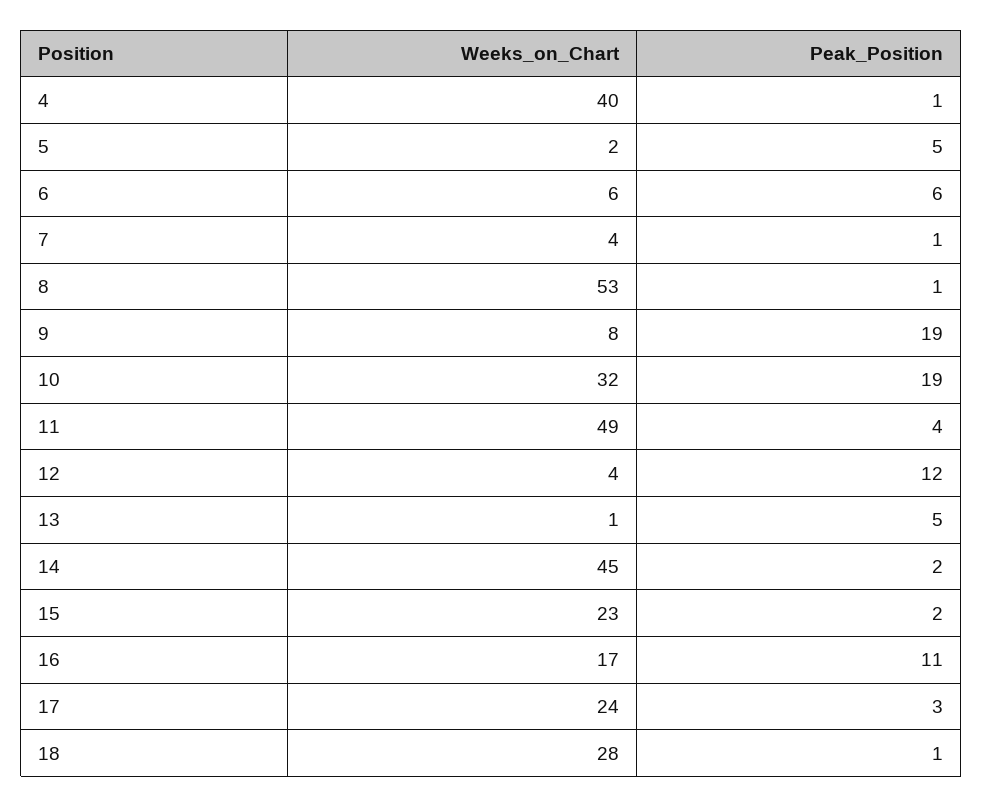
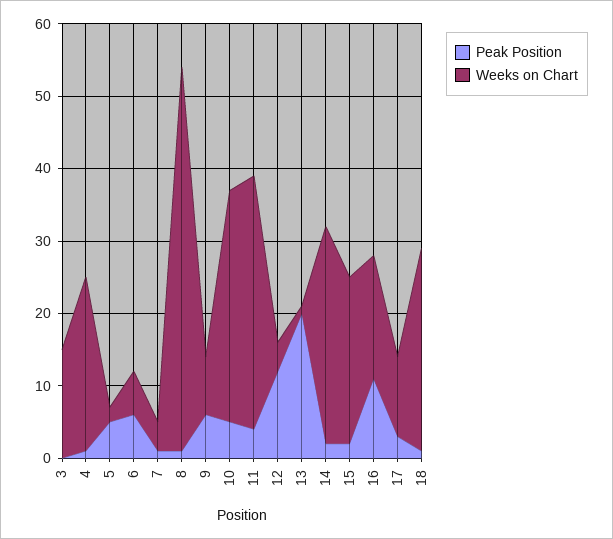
Weeks_on_Chart, 4: 40 -> 25
Peak_Position, 9: 19 -> 5
Peak_Position, 10: 19 -> 5
Weeks_on_Chart, 11: 49 -> 35
Peak_Position, 13: 5 -> 20
Weeks_on_Chart, 14: 45 -> 30
Weeks_on_Chart, 17: 24 -> 10
Peak_Position, 3: none -> 0
Weeks_on_Chart, 3: none -> 15

